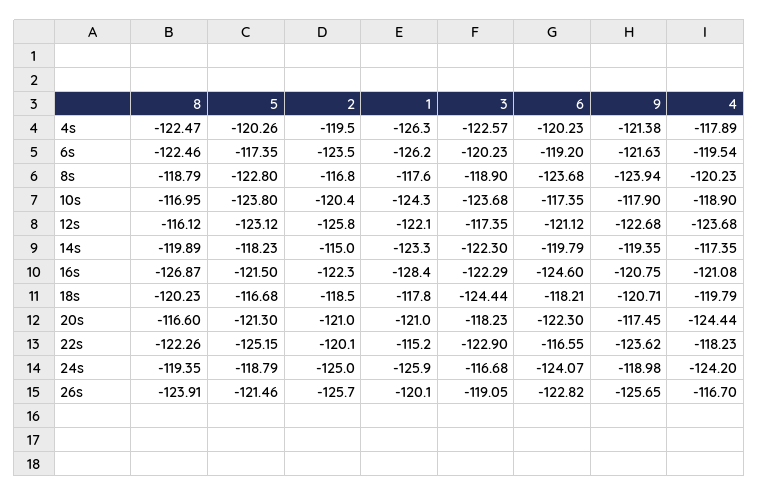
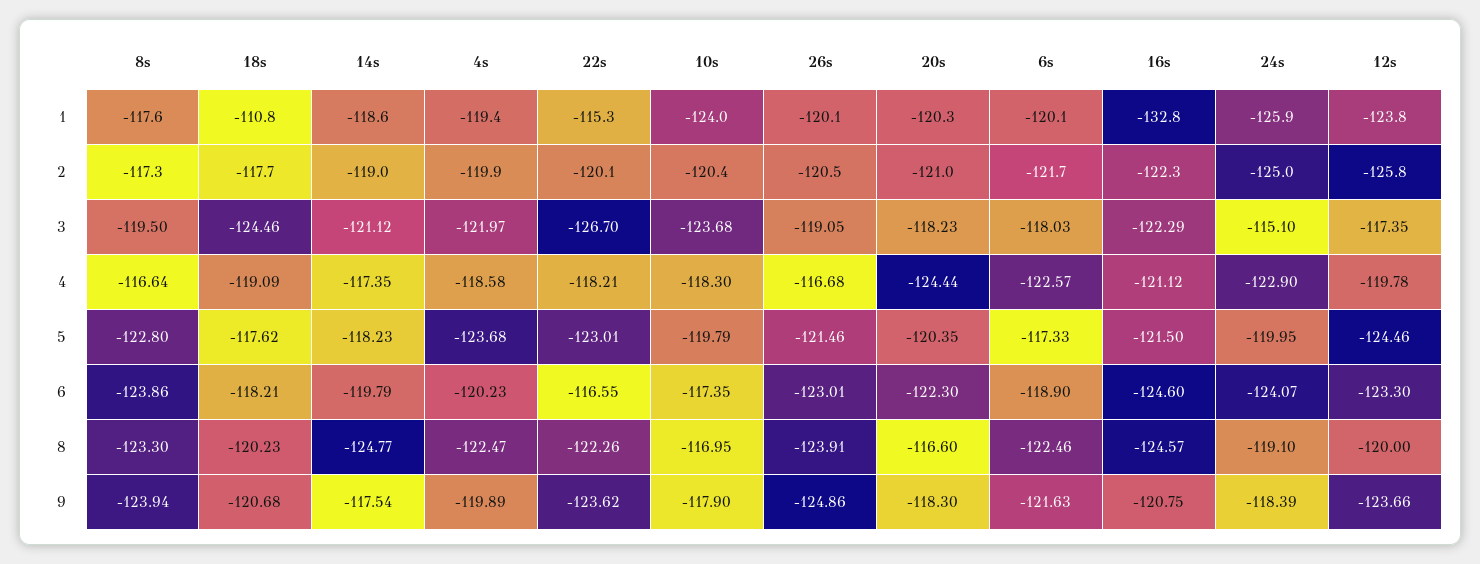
5, 4s: -120.26 -> -123.68
2, 4s: -119.5 -> -119.9
1, 4s: -126.3 -> -119.4
3, 4s: -122.57 -> -121.97
9, 4s: -121.38 -> -119.89
4, 4s: -117.89 -> -118.58
5, 6s: -117.35 -> -117.33
2, 6s: -123.5 -> -121.7
1, 6s: -126.2 -> -120.1
3, 6s: -120.23 -> -118.03
6, 6s: -119.2 -> -118.9
4, 6s: -119.54 -> -122.57
8, 8s: -118.79 -> -123.3
2, 8s: -116.8 -> -117.3
3, 8s: -118.9 -> -119.5
6, 8s: -123.68 -> -123.86
4, 8s: -120.23 -> -116.64
5, 10s: -123.8 -> -119.79
1, 10s: -124.3 -> -124
4, 10s: -118.9 -> -118.3
8, 12s: -116.12 -> -120
5, 12s: -123.12 -> -124.46
1, 12s: -122.1 -> -123.8
6, 12s: -121.12 -> -123.3
9, 12s: -122.68 -> -123.66
4, 12s: -123.68 -> -119.78
8, 14s: -119.89 -> -124.77
2, 14s: -115 -> -119
1, 14s: -123.3 -> -118.6
3, 14s: -122.3 -> -121.12
9, 14s: -119.35 -> -117.54
8, 16s: -126.87 -> -124.57
1, 16s: -128.4 -> -132.8
4, 16s: -121.08 -> -121.12
5, 18s: -116.68 -> -117.62
2, 18s: -118.5 -> -117.7
1, 18s: -117.8 -> -110.8
3, 18s: -124.44 -> -124.46
9, 18s: -120.71 -> -120.68
4, 18s: -119.79 -> -119.09
5, 20s: -121.3 -> -120.35
1, 20s: -121 -> -120.3
9, 20s: -117.45 -> -118.3
5, 22s: -125.15 -> -123.01
1, 22s: -115.2 -> -115.3
3, 22s: -122.9 -> -126.7
4, 22s: -118.23 -> -118.21
8, 24s: -119.35 -> -119.1
5, 24s: -118.79 -> -119.95
3, 24s: -116.68 -> -115.1
9, 24s: -118.98 -> -118.39
4, 24s: -124.2 -> -122.9
2, 26s: -125.7 -> -120.5
6, 26s: -122.82 -> -123.01
9, 26s: -125.65 -> -124.86
4, 26s: -116.7 -> -116.68

